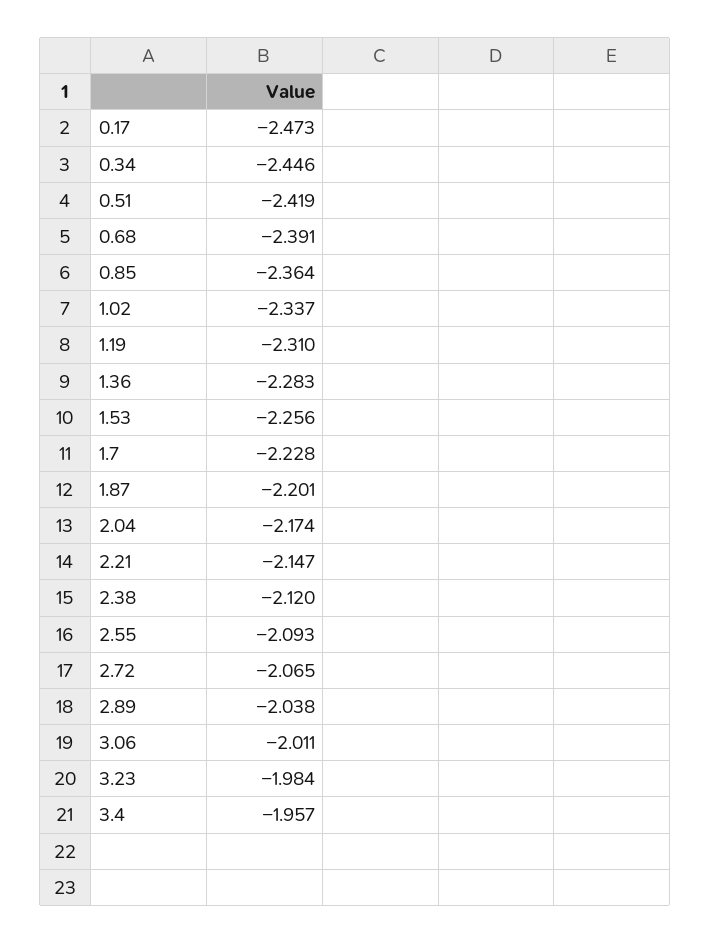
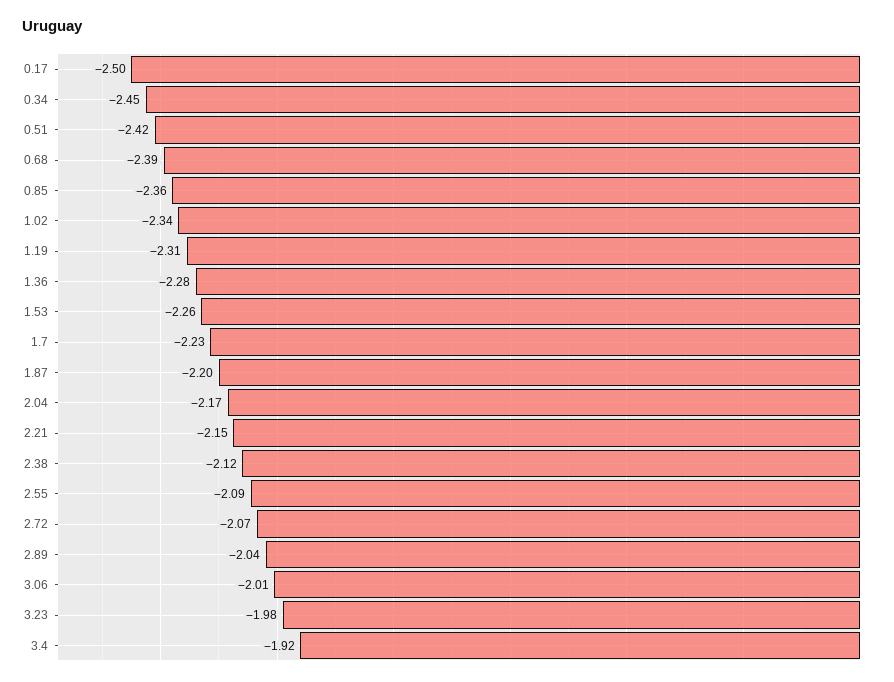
0.17: -2.473 -> -2.5
3.4: -1.957 -> -1.92

